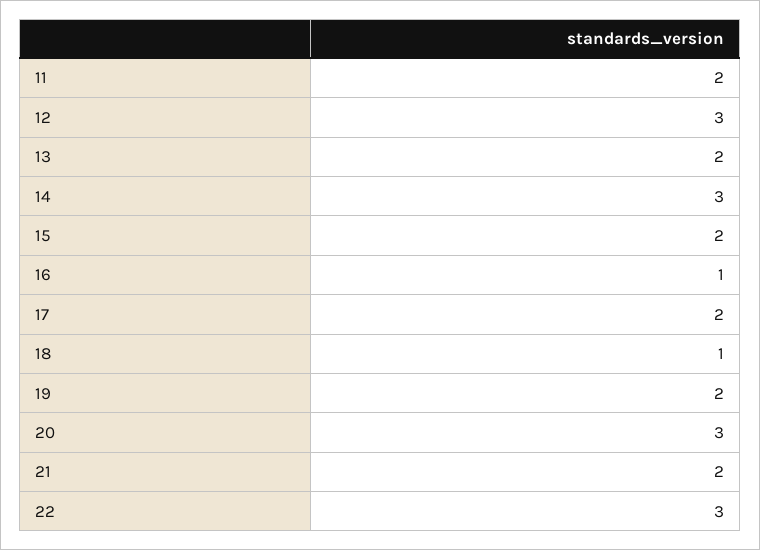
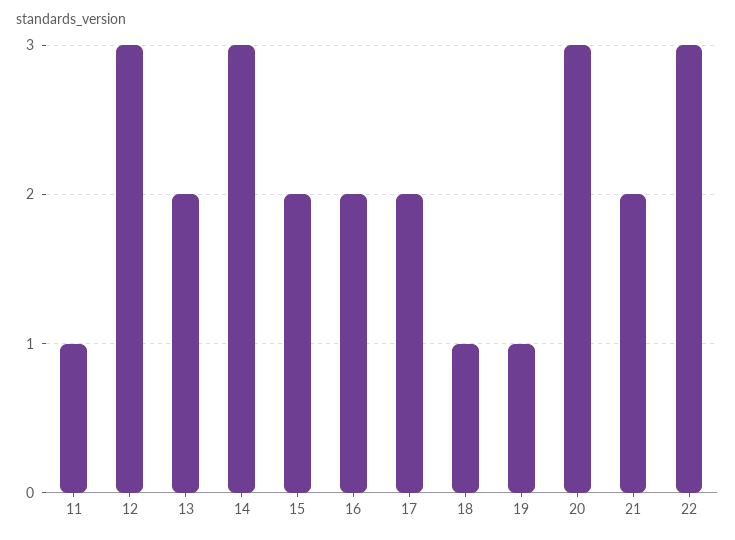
11: 2 -> 1
16: 1 -> 2
19: 2 -> 1

